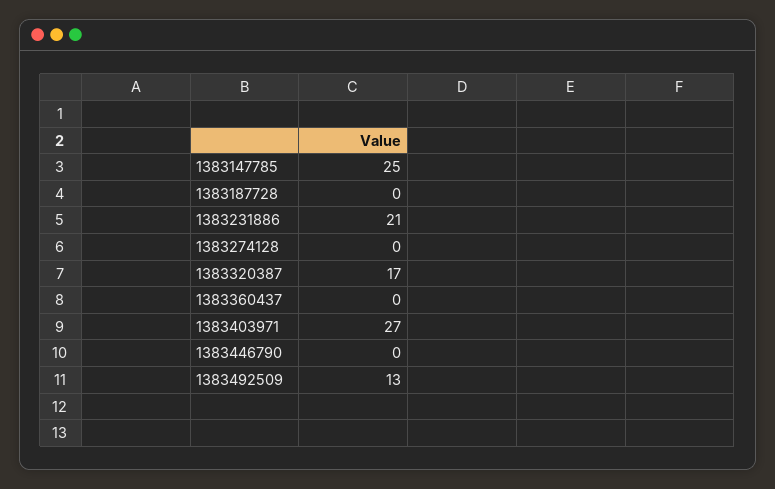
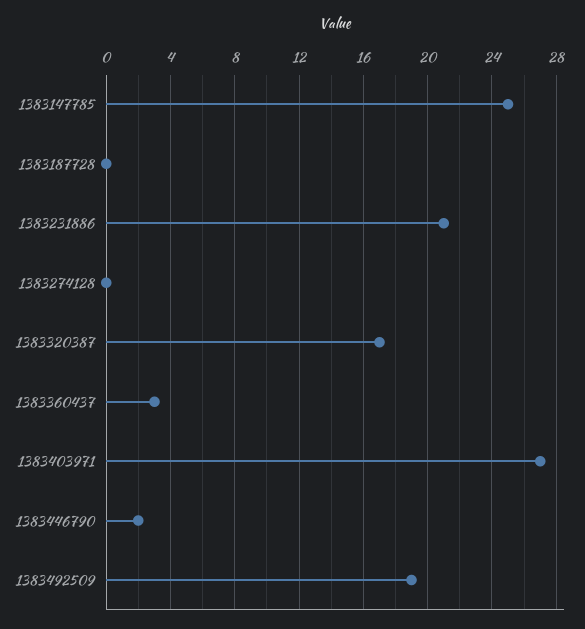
1383360437: 0 -> 3
1383446790: 0 -> 2
1383492509: 13 -> 19

